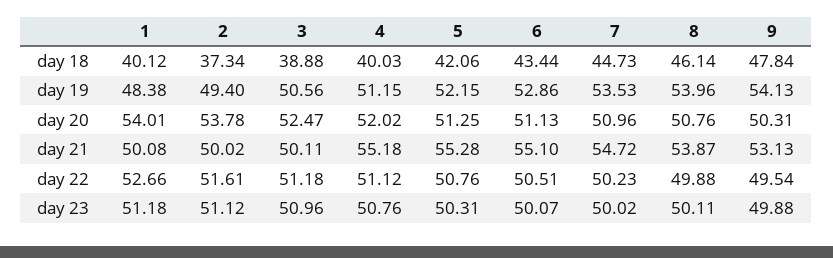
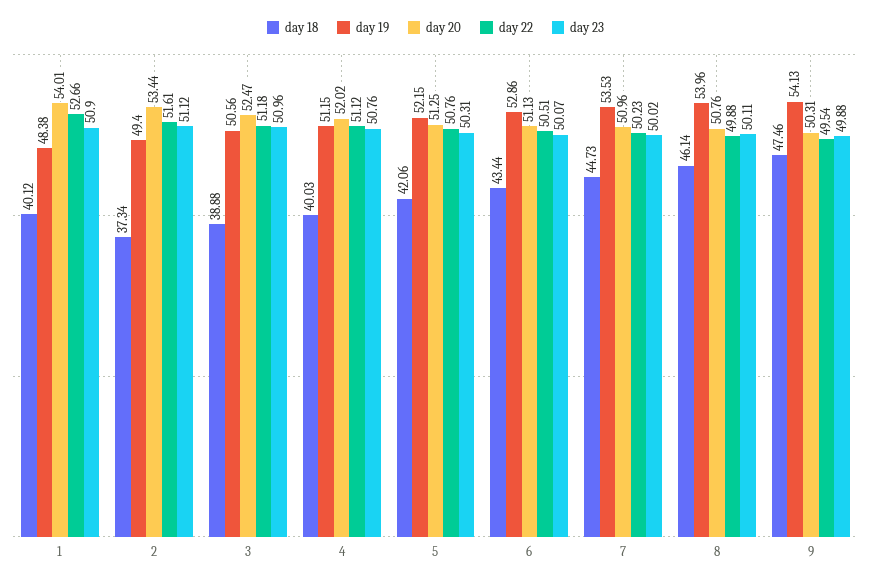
day 18, 9: 47.84 -> 47.46
day 20, 2: 53.78 -> 53.44
day 21, 1: 50.08 -> none
day 21, 2: 50.02 -> none
day 21, 3: 50.11 -> none
day 21, 4: 55.18 -> none
day 21, 5: 55.28 -> none
day 21, 6: 55.1 -> none
day 21, 7: 54.72 -> none
day 21, 8: 53.87 -> none
day 21, 9: 53.13 -> none
day 23, 1: 51.18 -> 50.9

